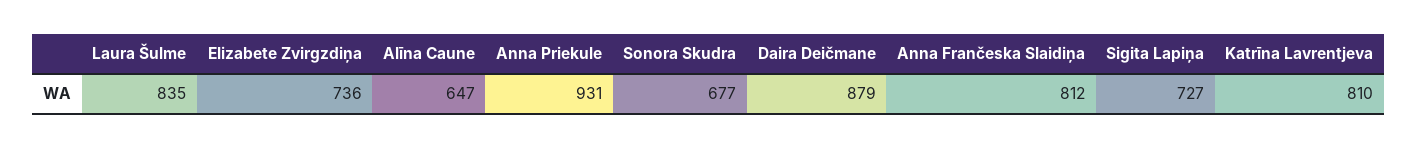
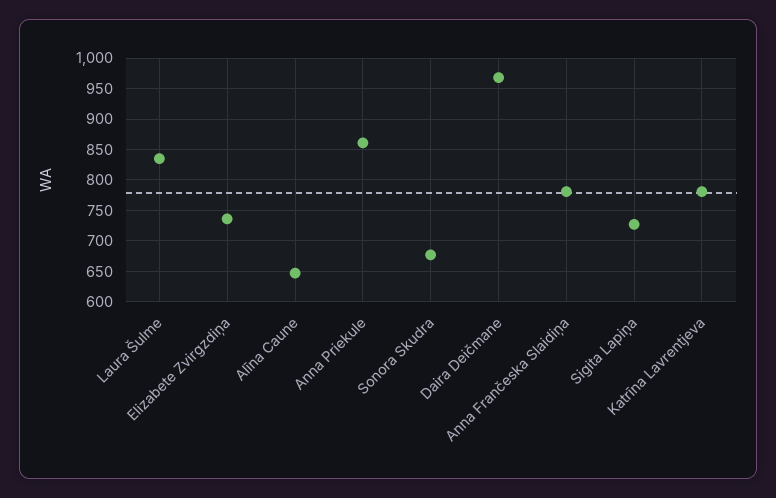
Anna Priekule: 931 -> 860
Daira Deičmane: 879 -> 970
Anna Frančeska Slaidiņa: 812 -> 780
Katrīna Lavrentjeva: 810 -> 780

